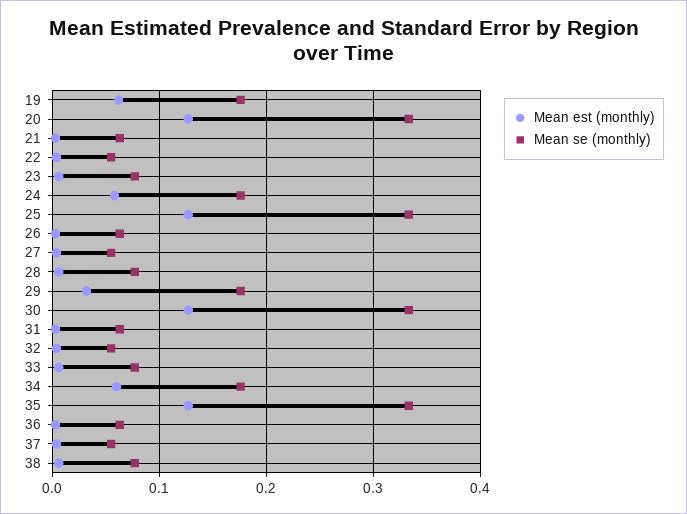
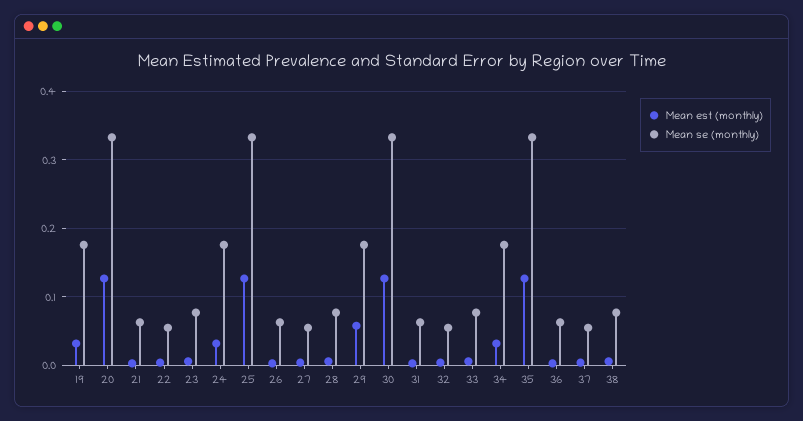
Mean est (monthly), 19: 0.06 -> 0.03
Mean est (monthly), 24: 0.06 -> 0.03
Mean est (monthly), 29: 0.03 -> 0.06
Mean est (monthly), 34: 0.06 -> 0.03

